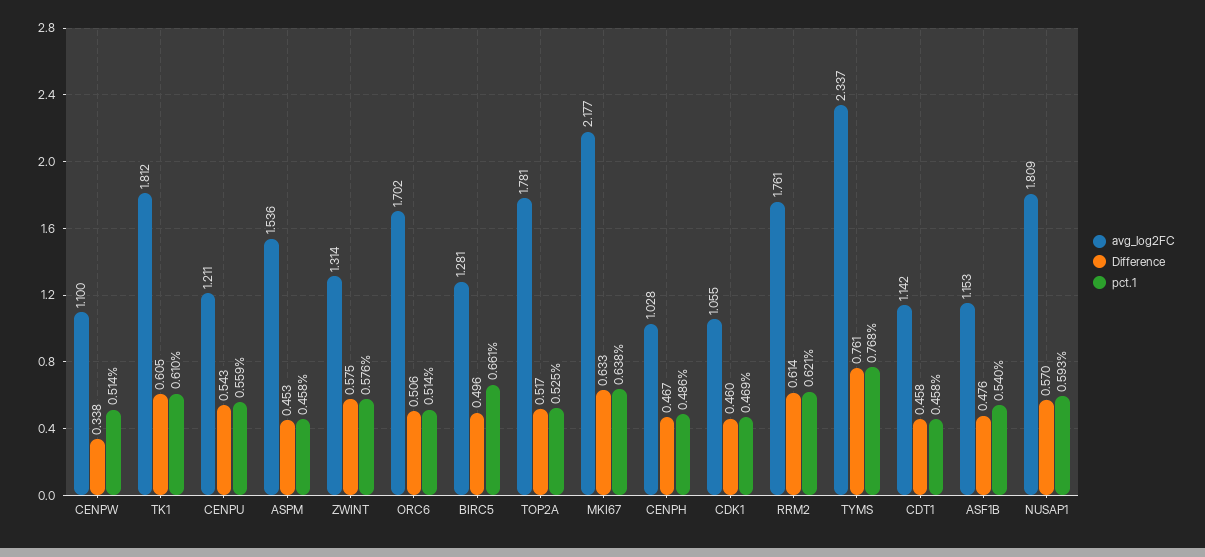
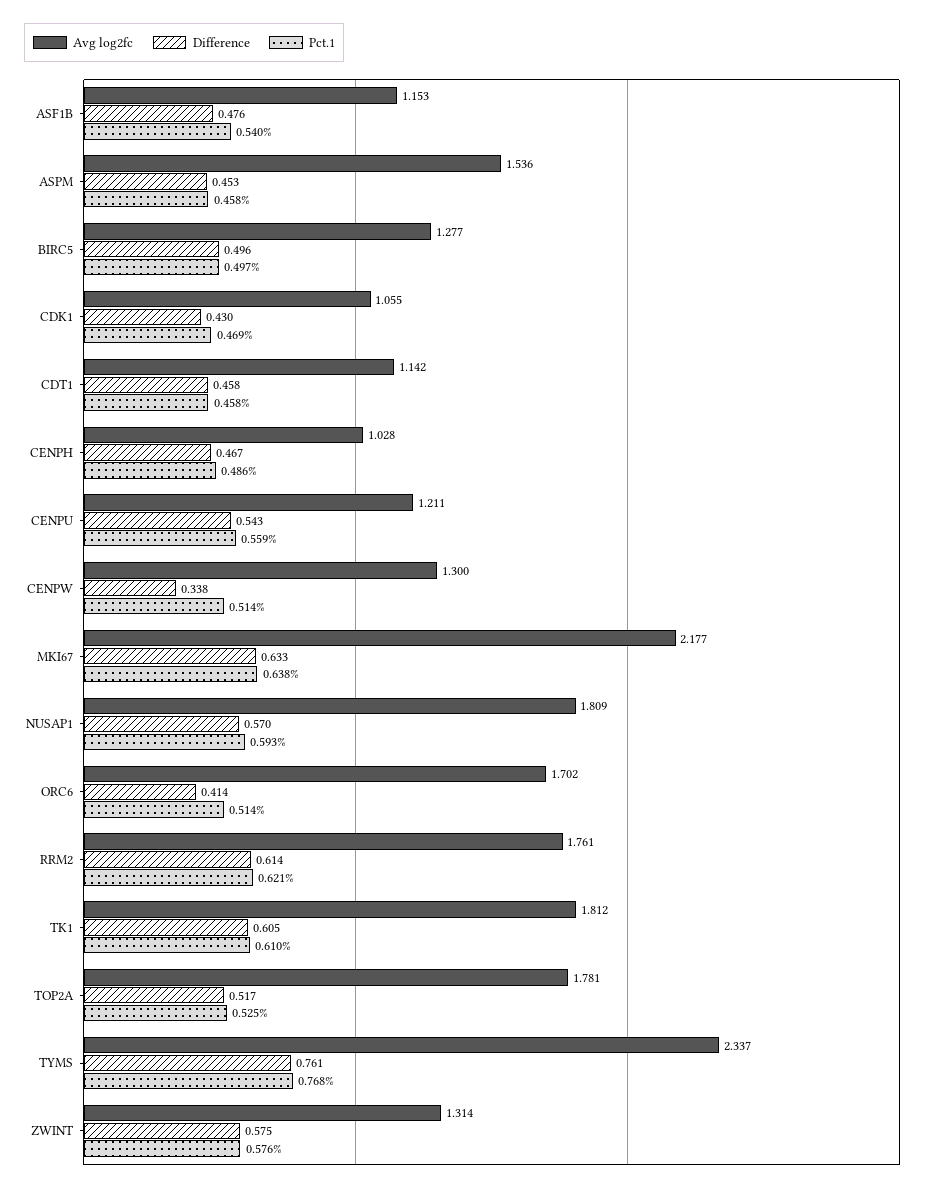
avg_log2FC, CENPW: 1.1 -> 1.3
Difference, ORC6: 0.506 -> 0.414
avg_log2FC, BIRC5: 1.281 -> 1.277
pct.1, BIRC5: 0.661 -> 0.497
Difference, CDK1: 0.46 -> 0.43

